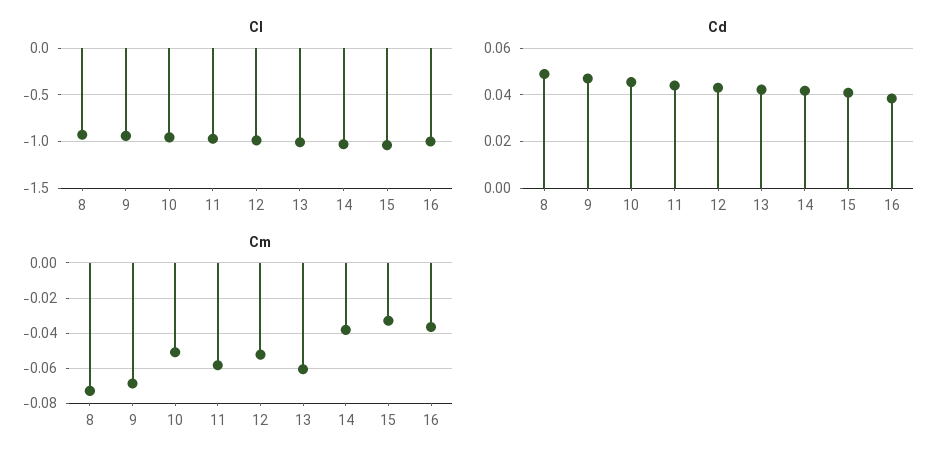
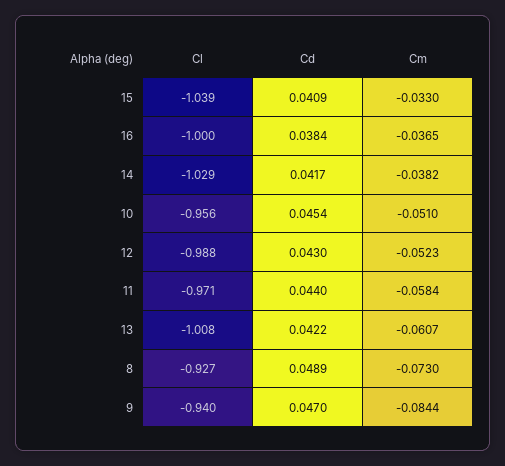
Cm, 9: -0.07 -> -0.0844

